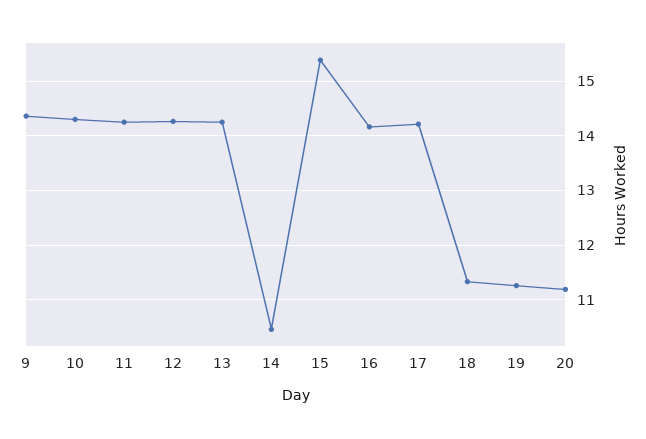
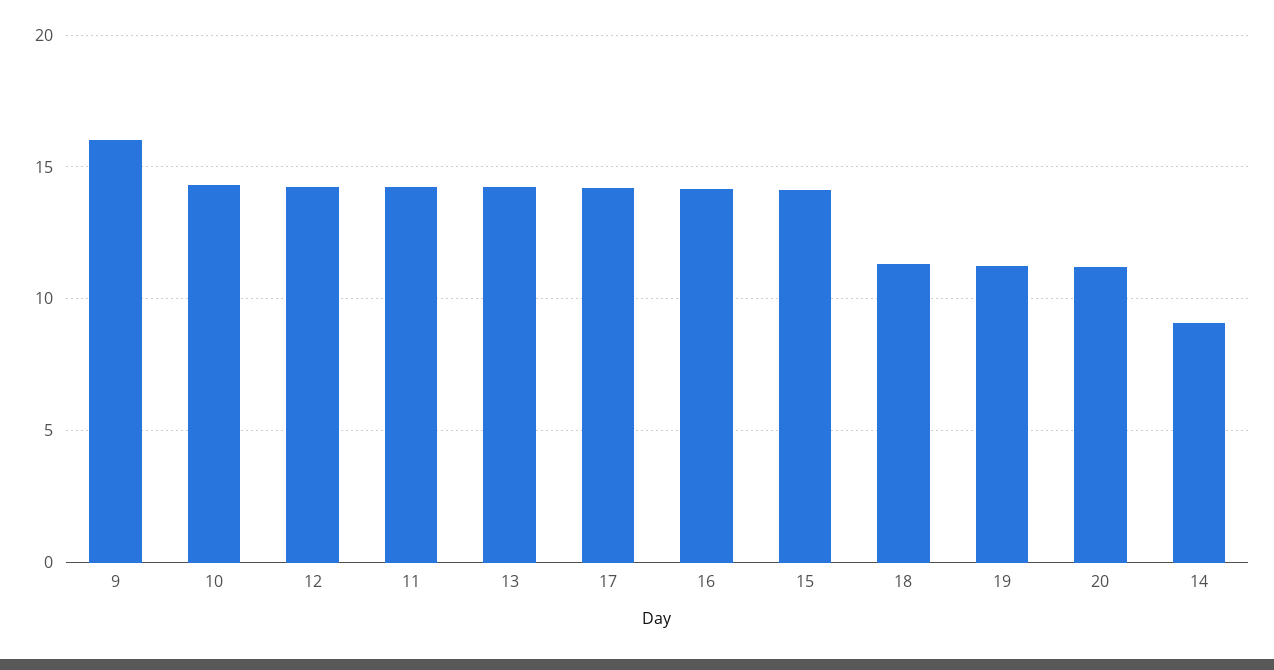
9: 14.4 -> 16
14: 10.4 -> 9
15: 15.4 -> 14

